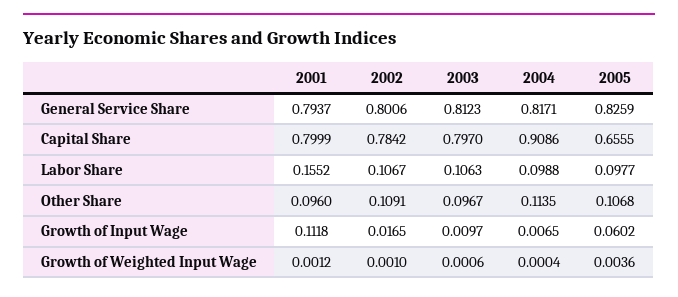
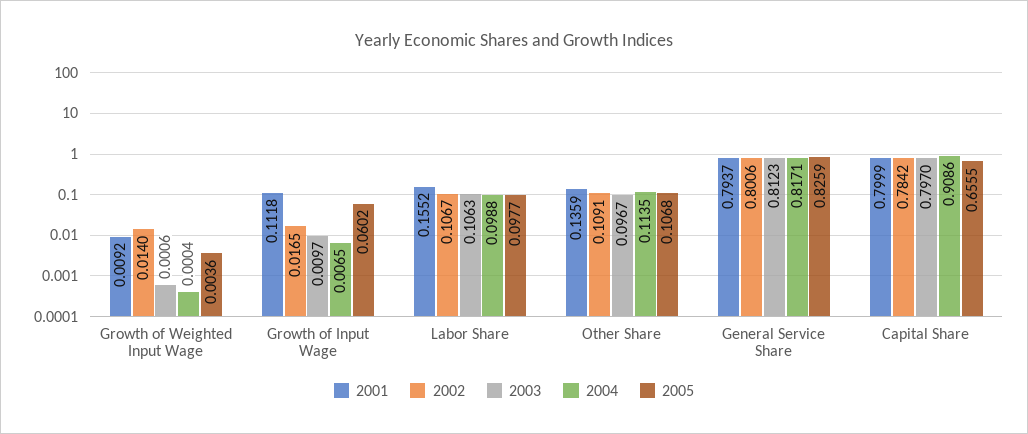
2001, Other Share: 0.096 -> 0.1359
2001, Growth of Weighted Input Wage: 0.0012 -> 0.0092
2002, Growth of Weighted Input Wage: 0.001 -> 0.014

